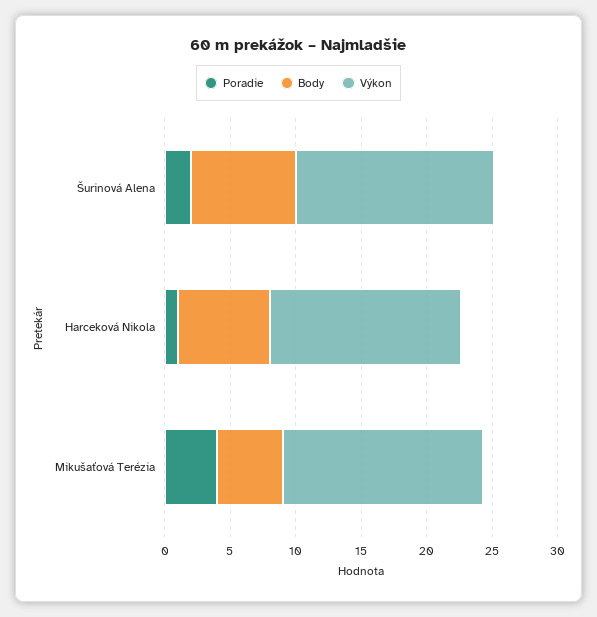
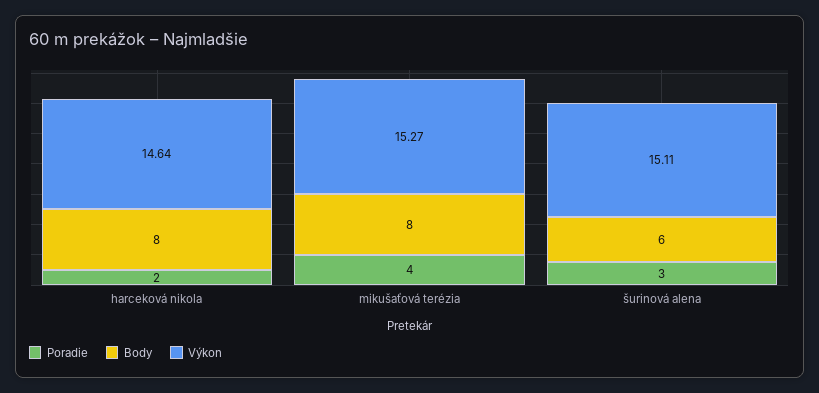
Poradie, Šurinová Alena: 2 -> 3
Body, Šurinová Alena: 8 -> 6
Poradie, Harceková Nikola: 1 -> 2
Body, Harceková Nikola: 7 -> 8
Body, Mikušaťová Terézia: 5 -> 8

